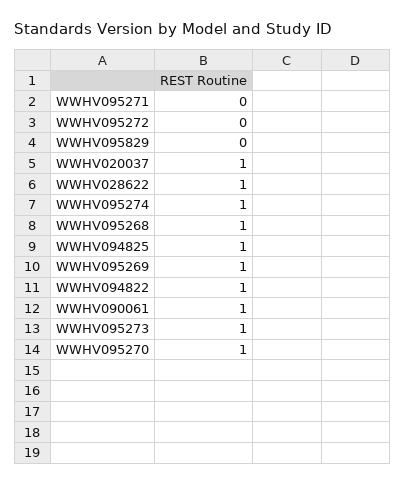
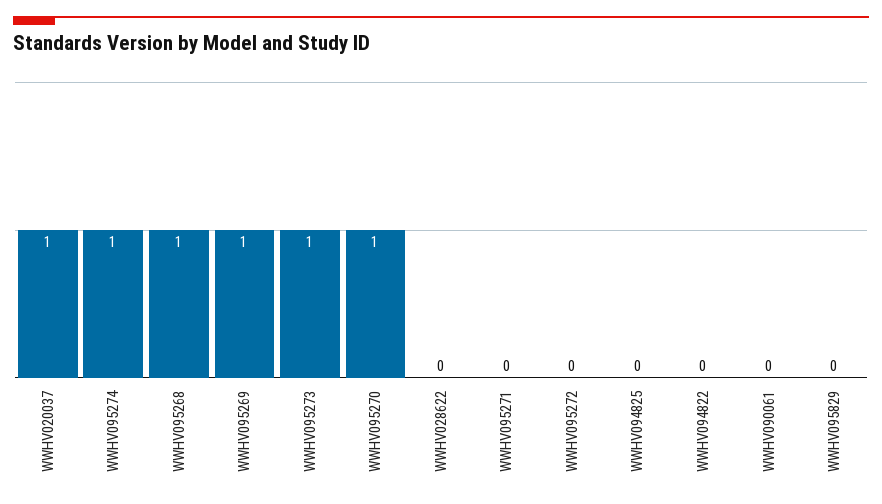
WWHV028622: 1 -> 0
WWHV094825: 1 -> 0
WWHV094822: 1 -> 0
WWHV090061: 1 -> 0

